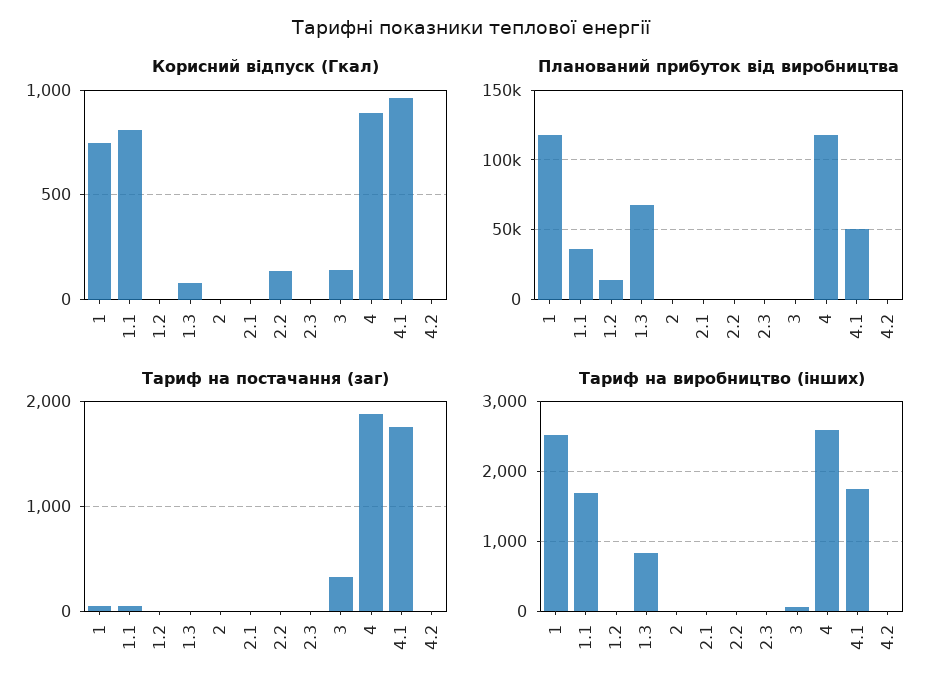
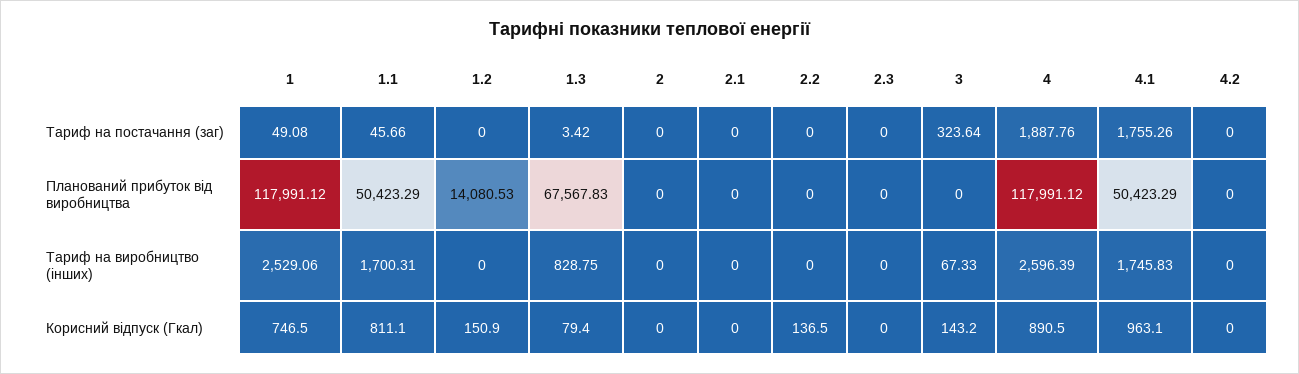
Корисний відпуск (Гкал), 1.2: 0 -> 150.9
Планований прибуток від виробництва, 1.1: 35000 -> 50423.29

